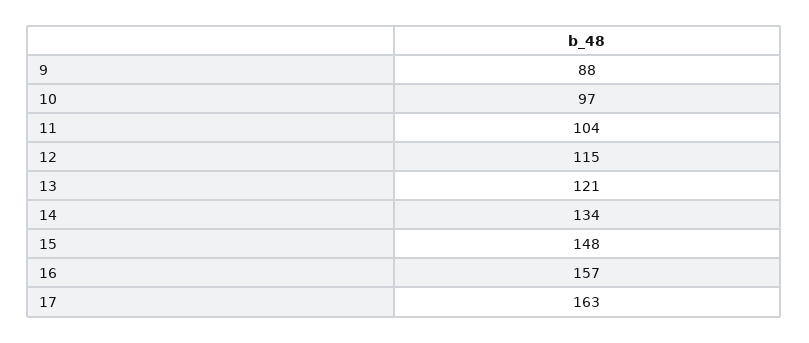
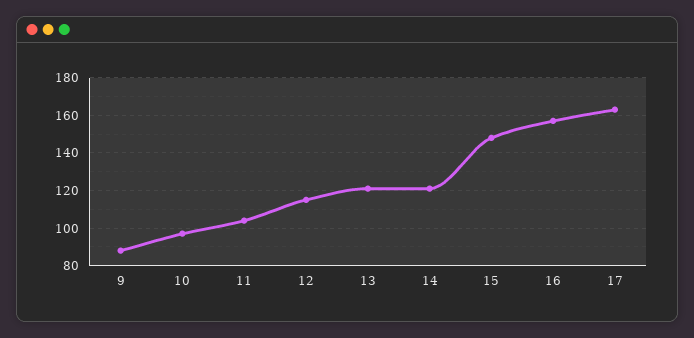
14: 134 -> 120

